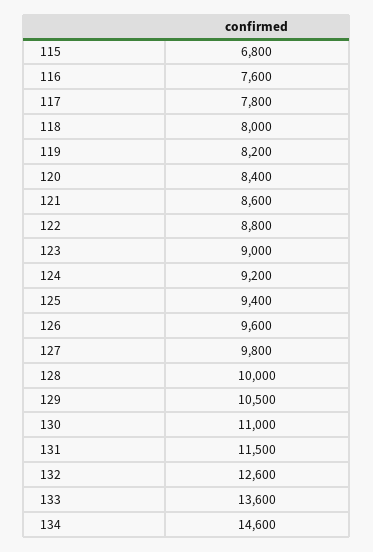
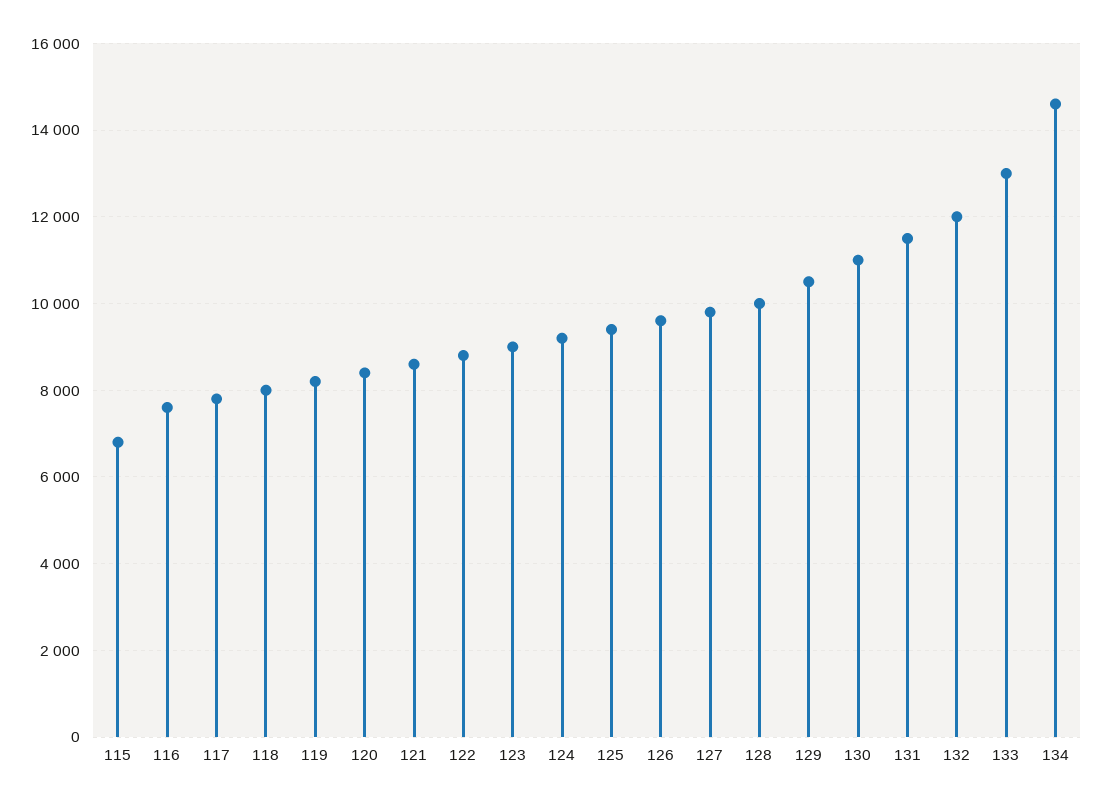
132: 12600 -> 12000
133: 13600 -> 13000

